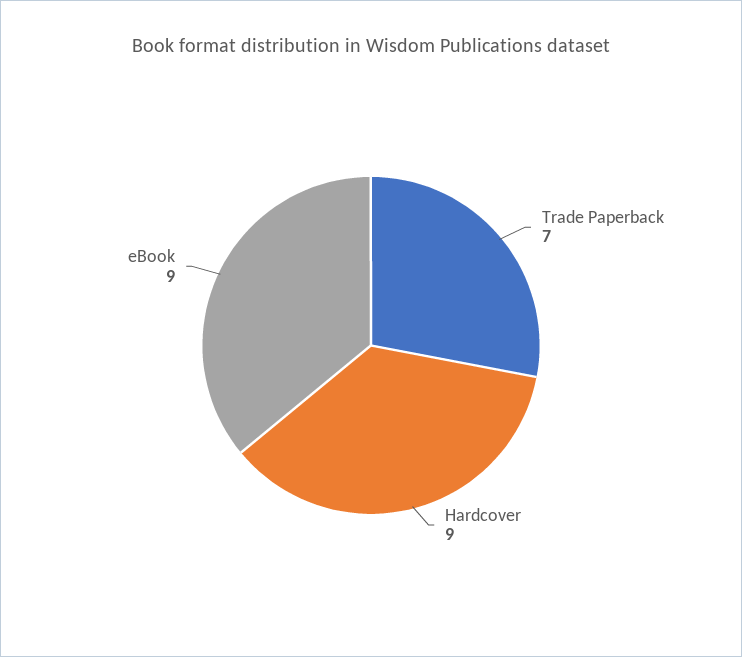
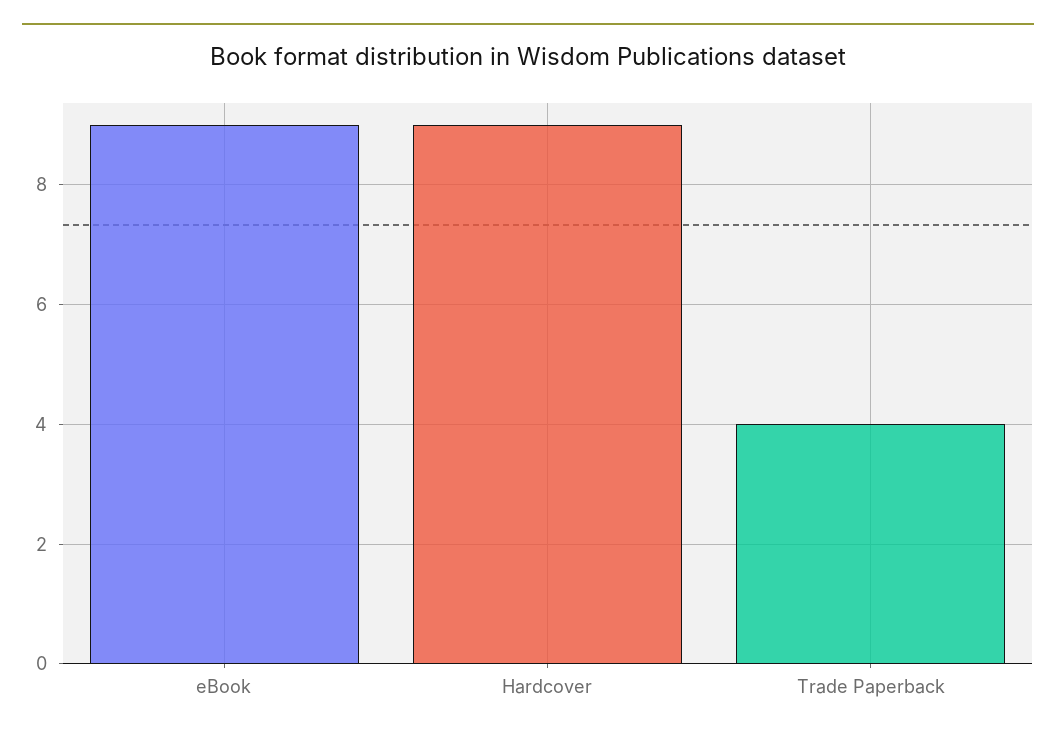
Trade Paperback: 7 -> 4

